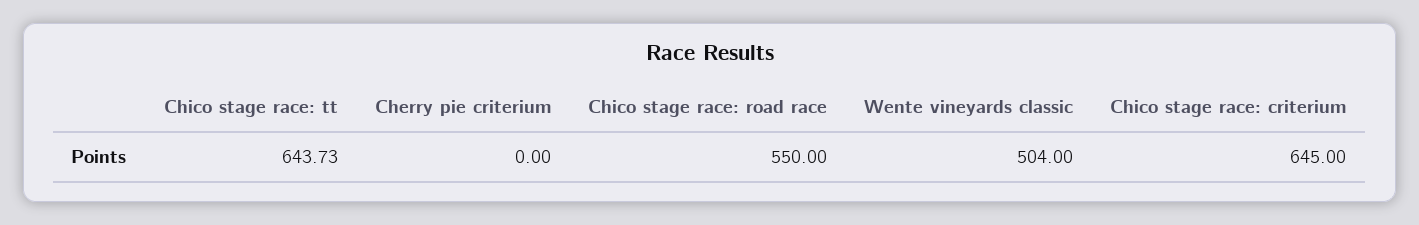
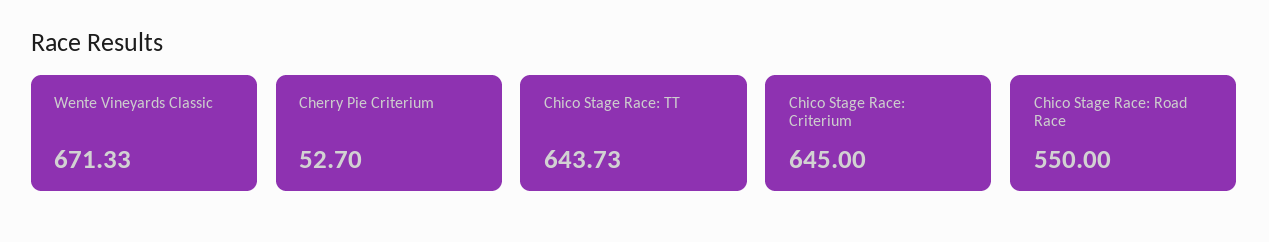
Cherry pie criterium: 0 -> 52.7
Wente vineyards classic: 504 -> 671.33

